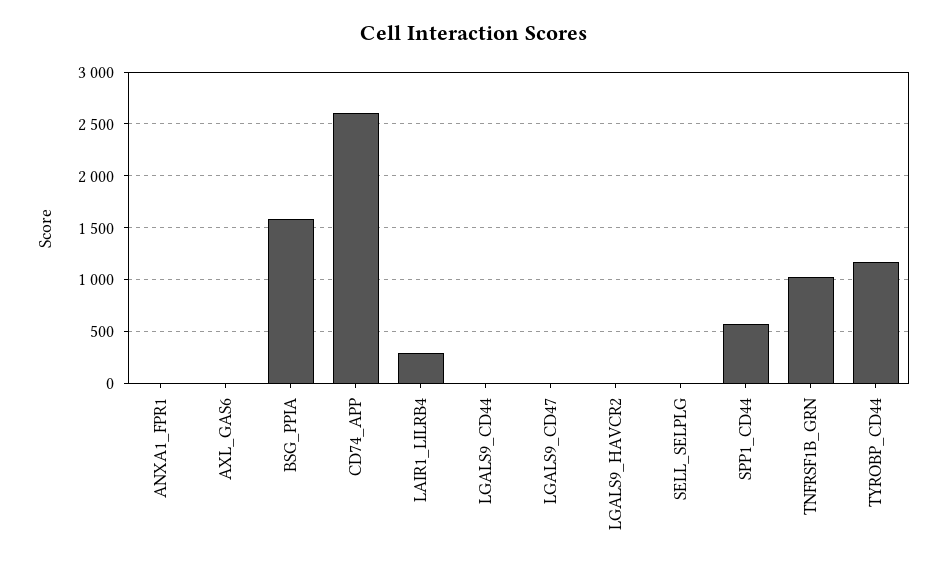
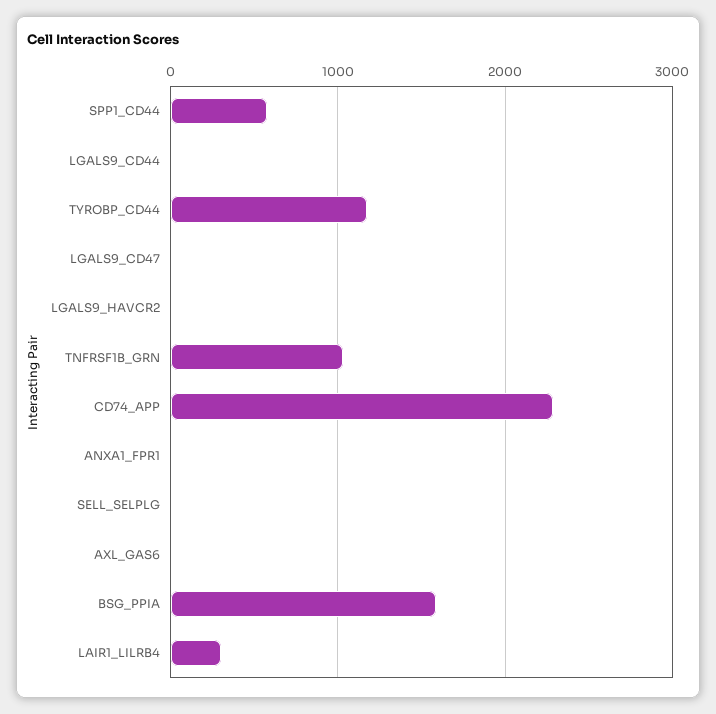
CD74_APP: 2600 -> 2300

